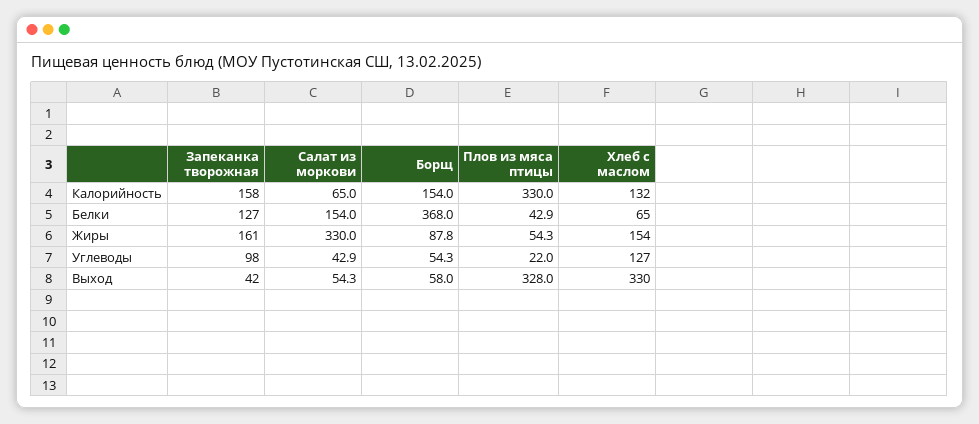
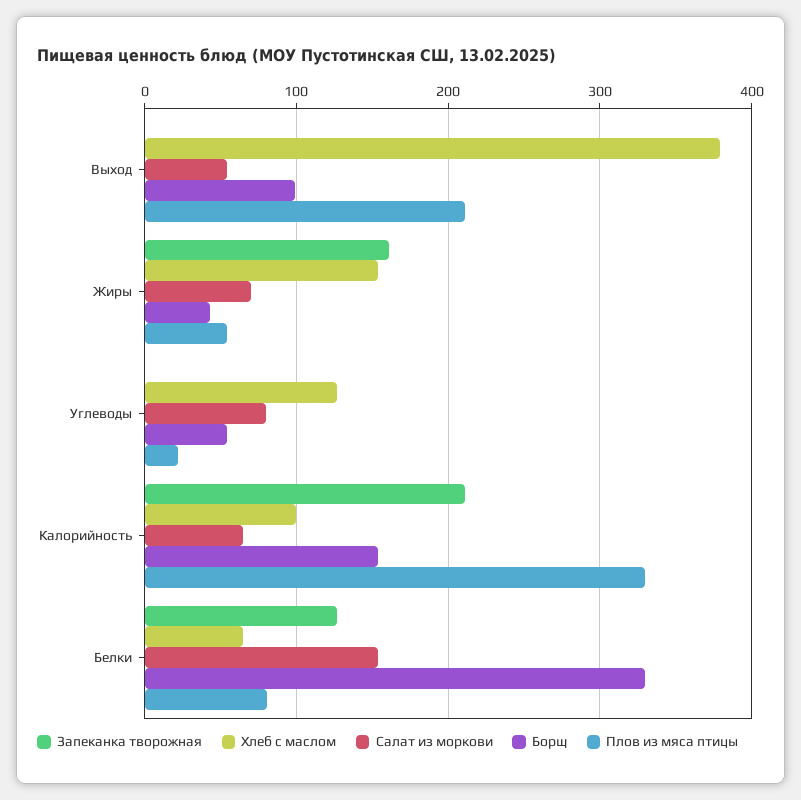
Запеканка творожная, Калорийность: 158 -> 210
Хлеб с маслом, Калорийность: 132 -> 100
Борщ, Белки: 368 -> 330
Плов из мяса птицы, Белки: 42.9 -> 80
Салат из моркови, Жиры: 330 -> 70
Борщ, Жиры: 87.8 -> 40
Запеканка творожная, Углеводы: 98 -> 0
Салат из моркови, Углеводы: 42.9 -> 80
Запеканка творожная, Выход: 42 -> 0
Борщ, Выход: 58 -> 100
Плов из мяса птицы, Выход: 328 -> 210
Хлеб с маслом, Выход: 330 -> 380

